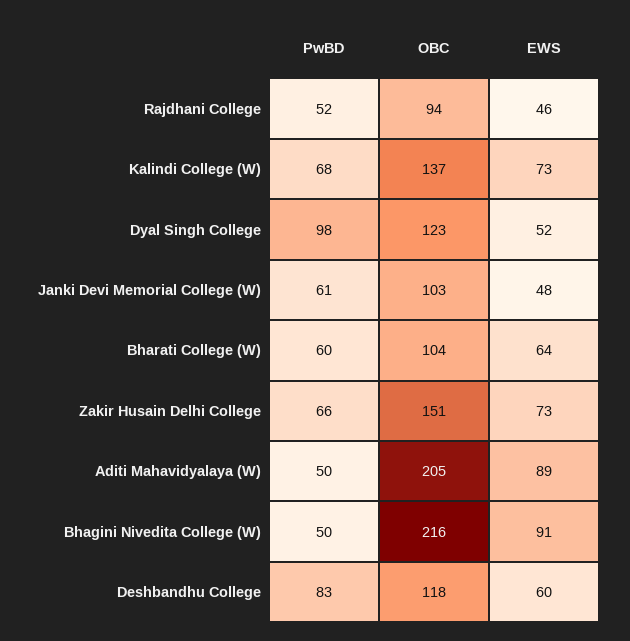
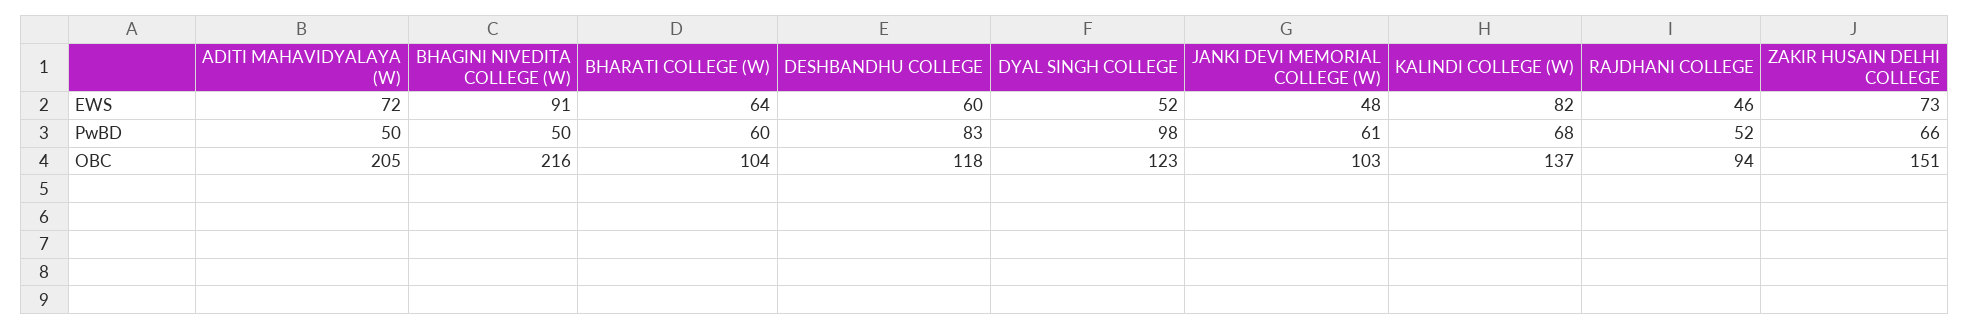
EWS, Kalindi College (W): 73 -> 82
EWS, Aditi Mahavidyalaya (W): 89 -> 72

